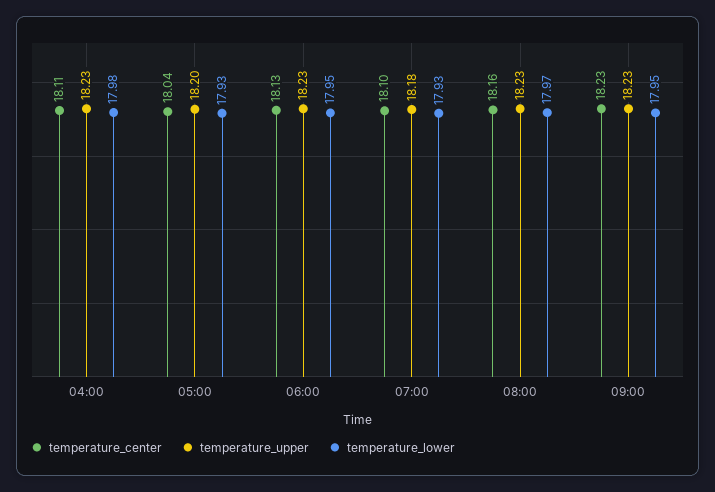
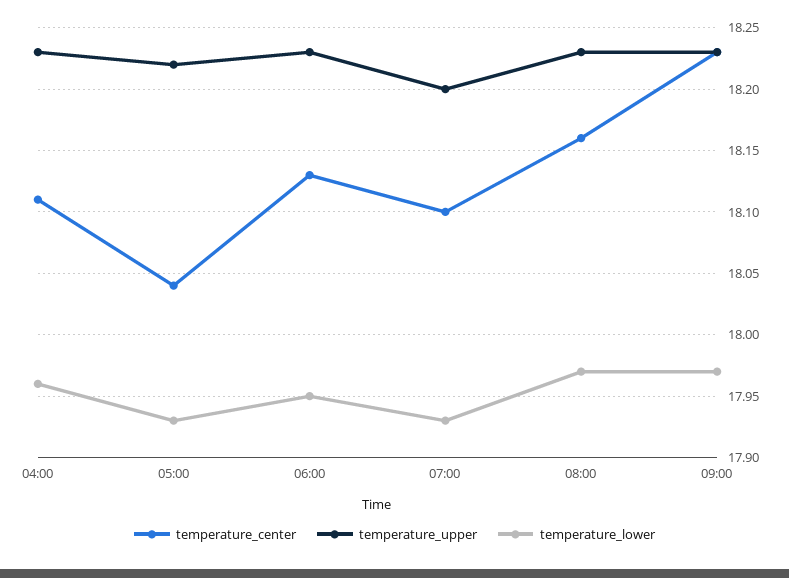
temperature_lower, 04:00: 17.98 -> 17.96
temperature_upper, 05:00: 18.2 -> 18.22
temperature_upper, 07:00: 18.18 -> 18.2
temperature_lower, 09:00: 17.95 -> 17.97

